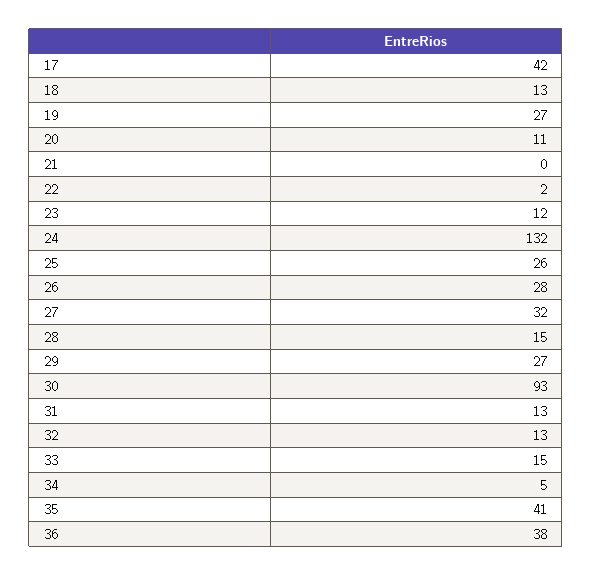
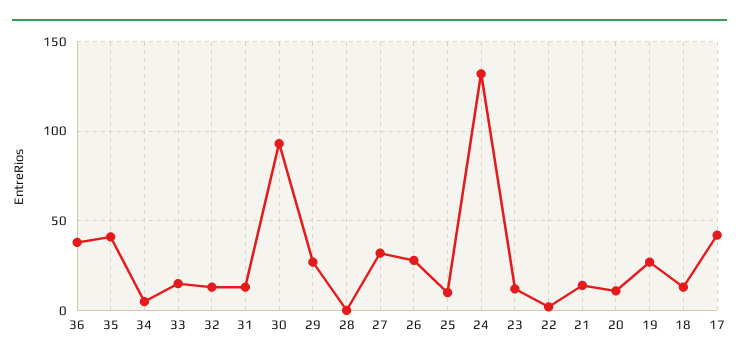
21: 0 -> 15
25: 26 -> 10
28: 15 -> 0

